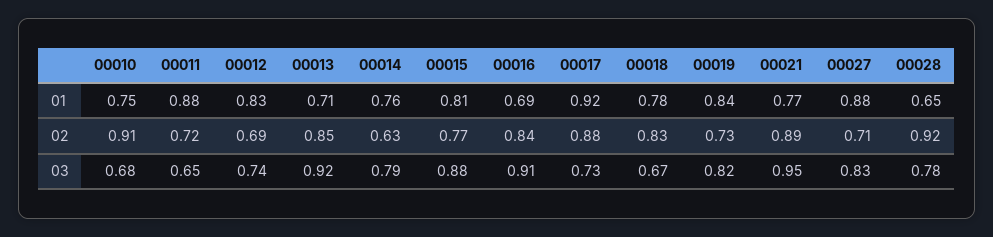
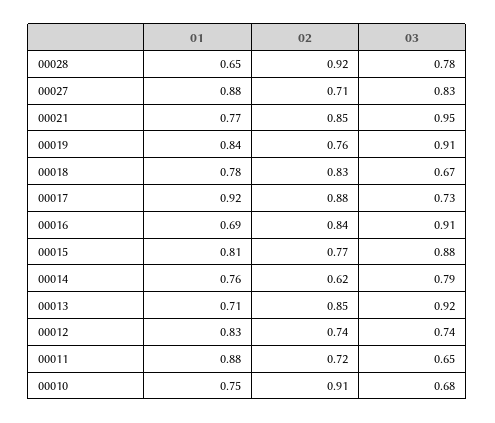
00012, 02: 0.69 -> 0.74
00014, 02: 0.63 -> 0.62
00019, 02: 0.73 -> 0.76
00021, 02: 0.89 -> 0.85
00019, 03: 0.82 -> 0.91

